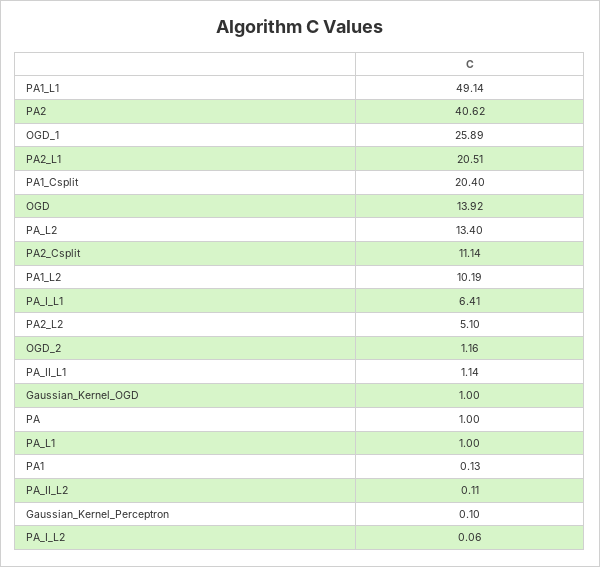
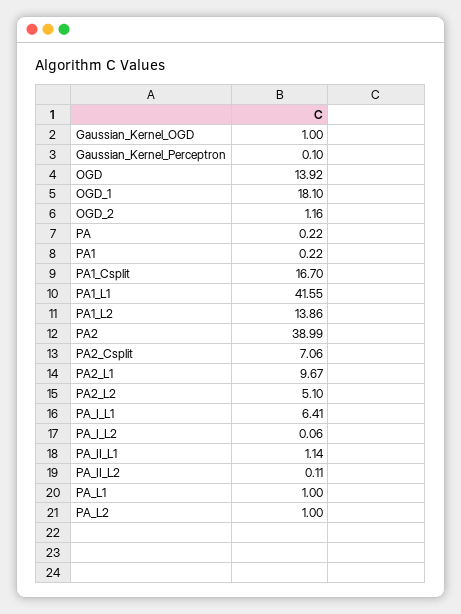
PA1_L1: 49.14 -> 41.55
PA2: 40.62 -> 38.99
OGD_1: 25.89 -> 18.1
PA2_L1: 20.51 -> 9.67
PA1_Csplit: 20.4 -> 16.7
PA_L2: 13.4 -> 1
PA2_Csplit: 11.14 -> 7.06
PA1_L2: 10.19 -> 13.86
PA: 1 -> 0.22
PA1: 0.13 -> 0.22

